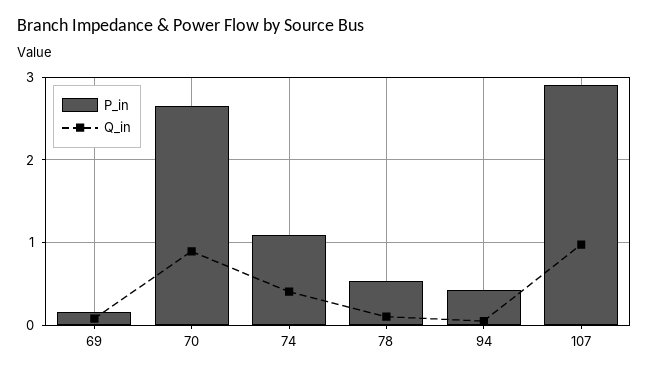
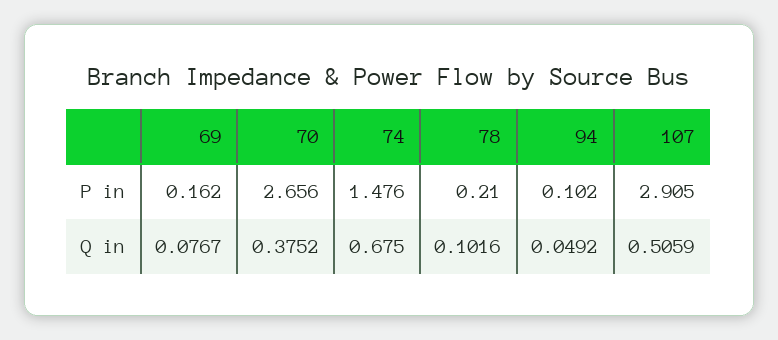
Q_in, 70: 0.9 -> 0.3752
P_in, 74: 1.1 -> 1.476
Q_in, 74: 0.4 -> 0.675
P_in, 78: 0.5 -> 0.21
P_in, 94: 0.4 -> 0.102
Q_in, 107: 1 -> 0.5059

